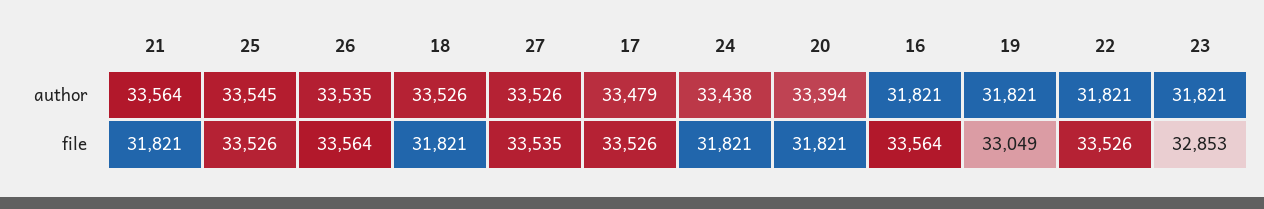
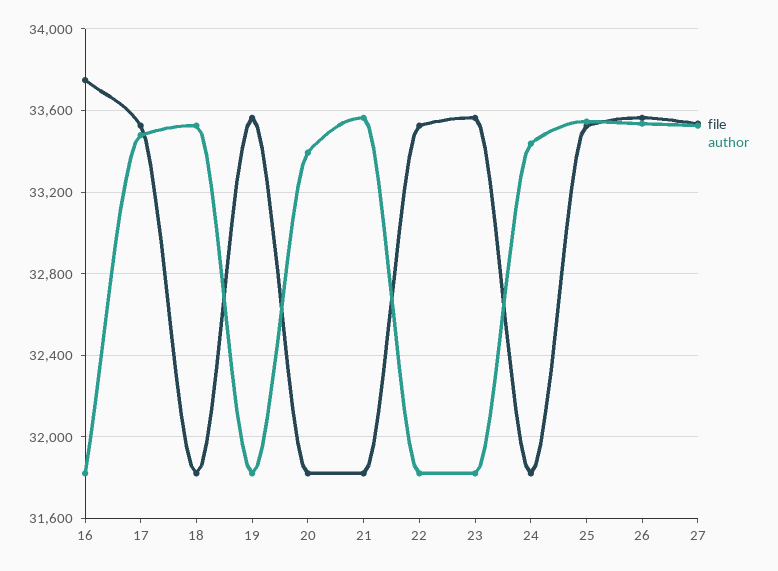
file, 16: 33564 -> 33750
file, 19: 33049 -> 33550
file, 23: 32853 -> 33550

